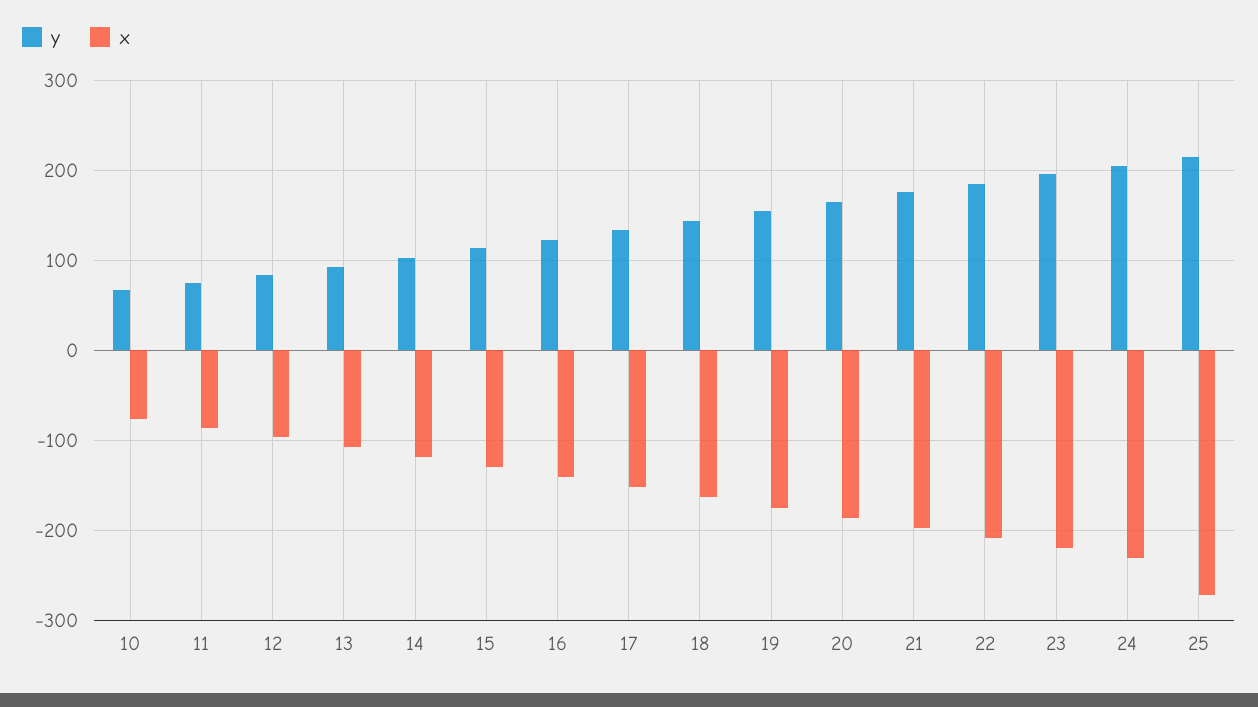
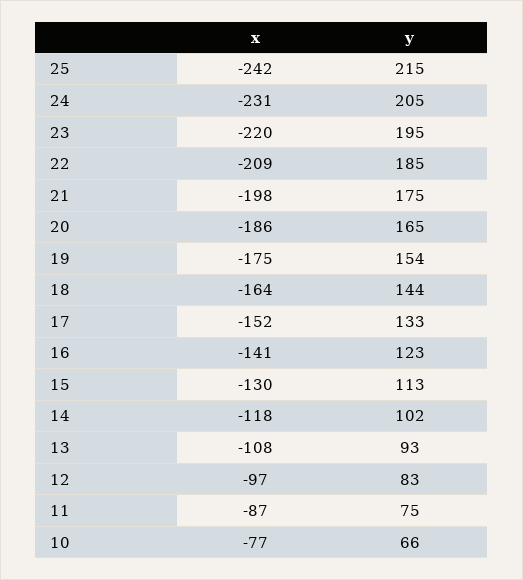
x, 25: -270 -> -242

